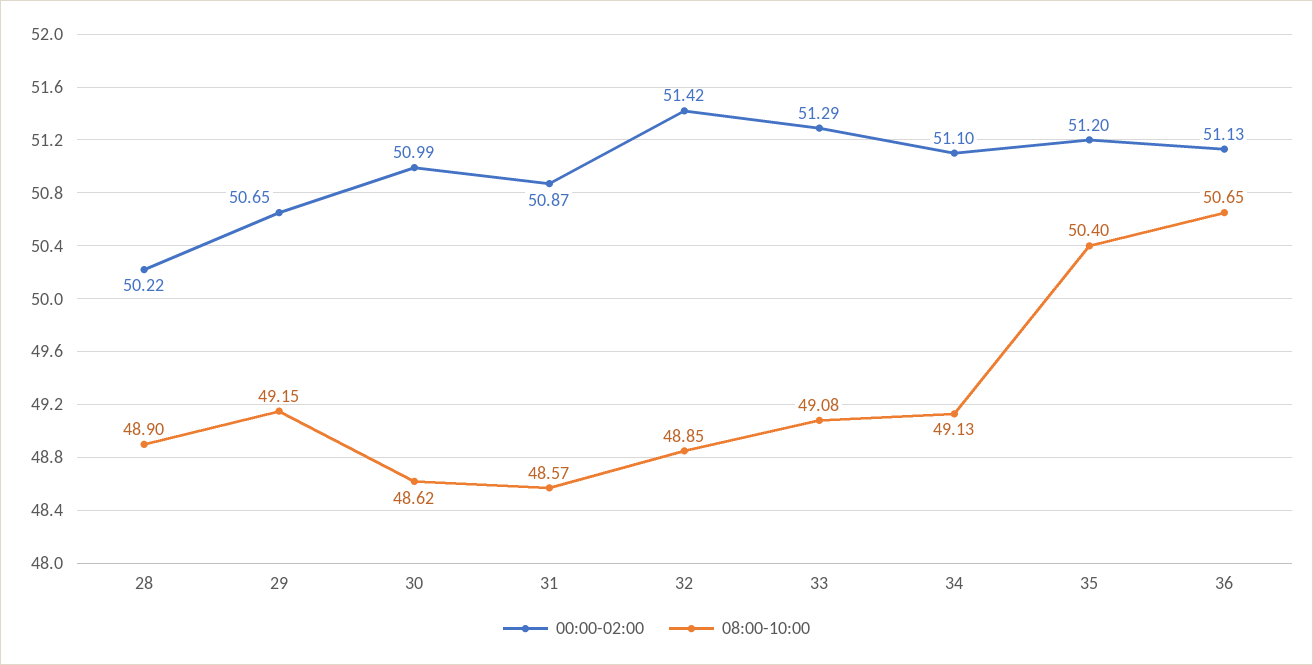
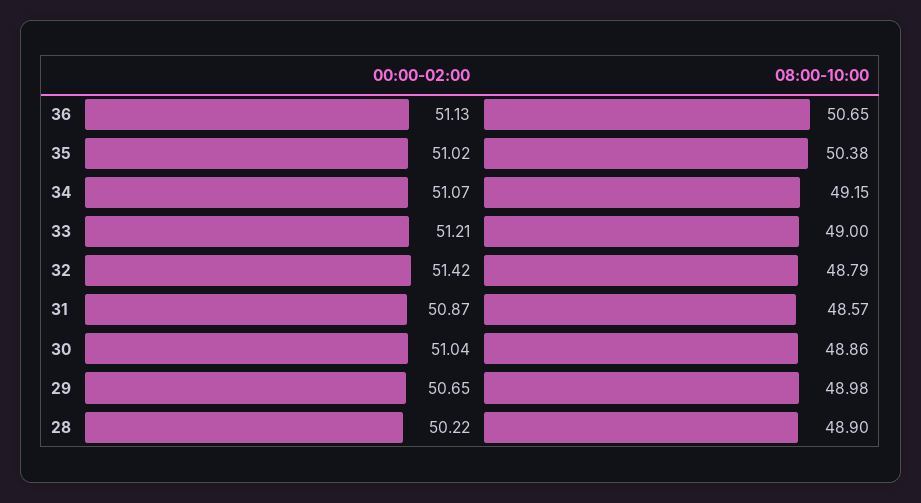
08:00-10:00, 29: 49.15 -> 48.98
00:00-02:00, 30: 50.99 -> 51.04
08:00-10:00, 30: 48.62 -> 48.86
08:00-10:00, 32: 48.85 -> 48.79
00:00-02:00, 33: 51.29 -> 51.21
08:00-10:00, 33: 49.08 -> 49
00:00-02:00, 34: 51.1 -> 51.07
08:00-10:00, 34: 49.13 -> 49.15
00:00-02:00, 35: 51.2 -> 51.02
08:00-10:00, 35: 50.4 -> 50.38

